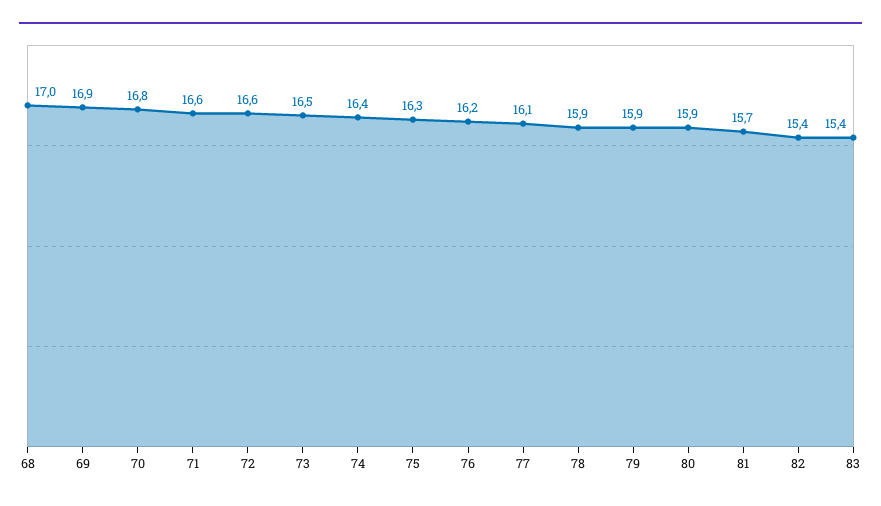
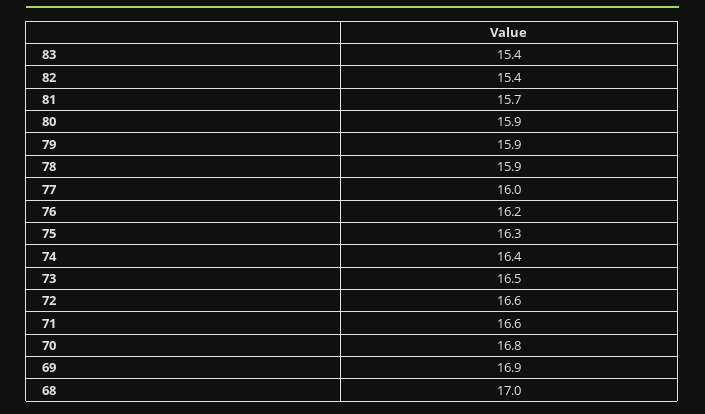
77: 16.1 -> 16

